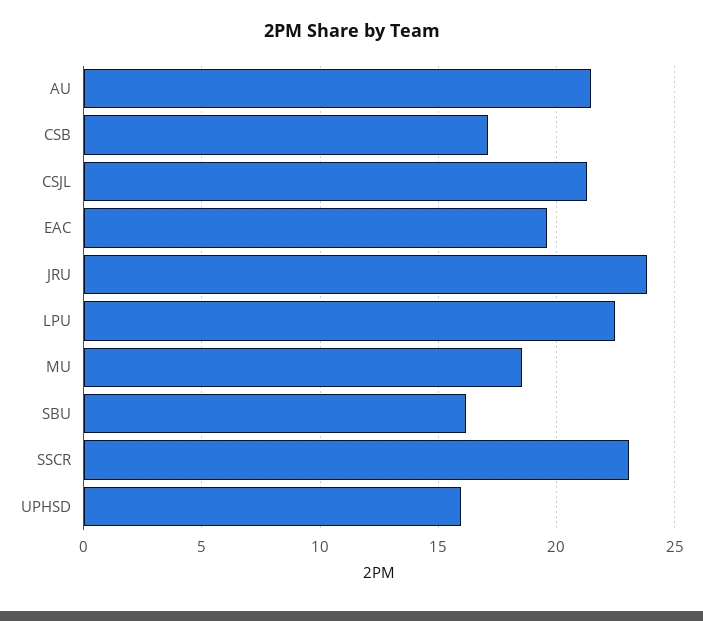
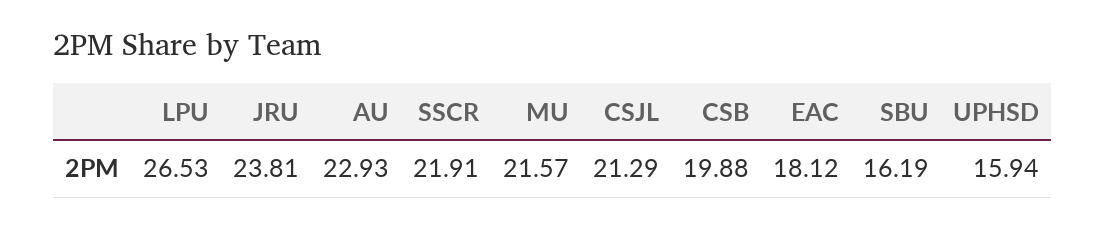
AU: 21.5 -> 22.93
CSB: 17 -> 19.88
EAC: 19.5 -> 18.12
LPU: 22.5 -> 26.53
MU: 18.5 -> 21.57
SSCR: 23 -> 21.91

